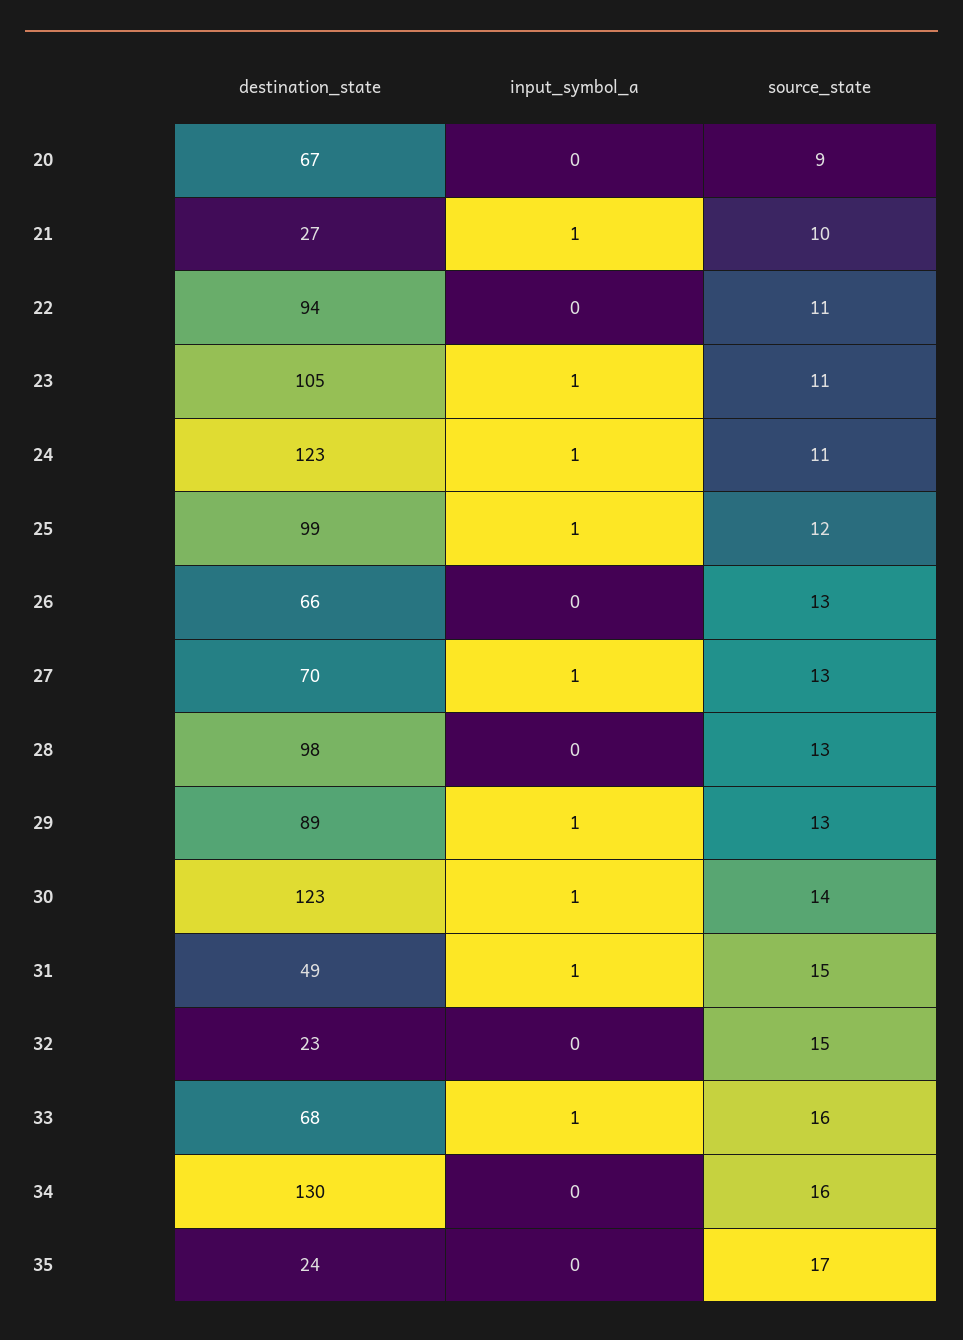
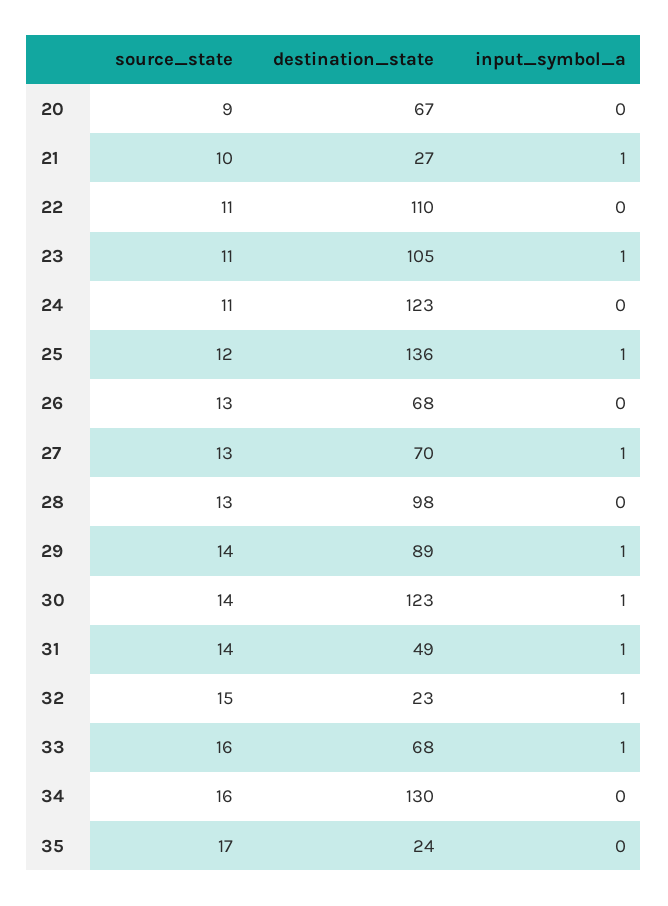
destination_state, 22: 94 -> 110
input_symbol_a, 24: 1 -> 0
destination_state, 25: 99 -> 136
destination_state, 26: 66 -> 68
source_state, 29: 13 -> 14
source_state, 31: 15 -> 14
input_symbol_a, 32: 0 -> 1

